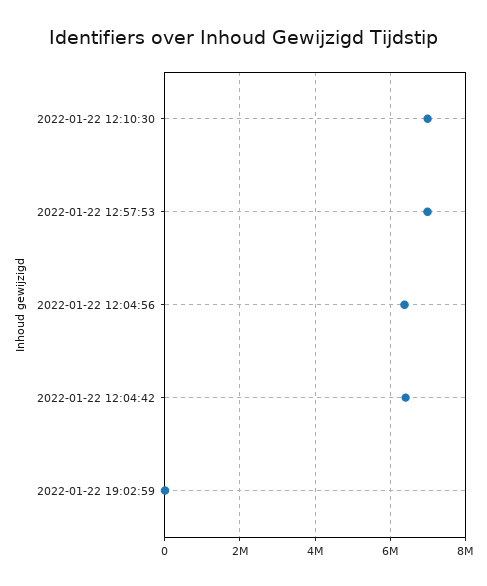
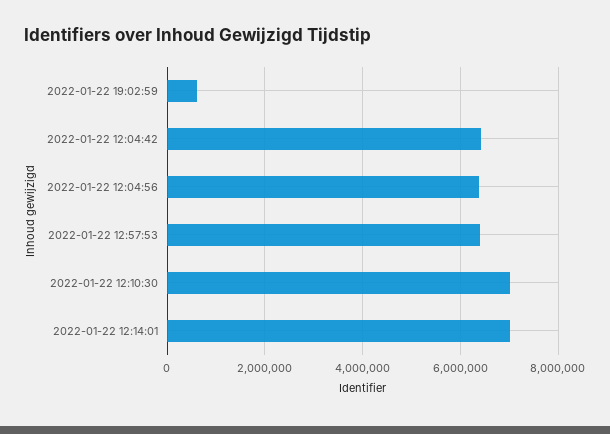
2022-01-22 12:57:53: 7000000 -> 6400000
2022-01-22 19:02:59: 0 -> 600000
2022-01-22 12:14:01: none -> 7000000

